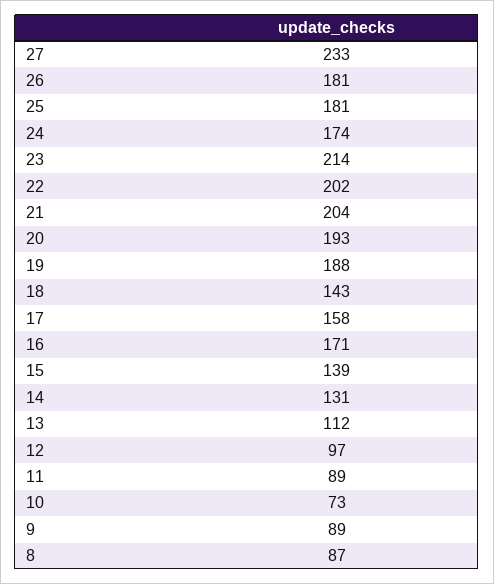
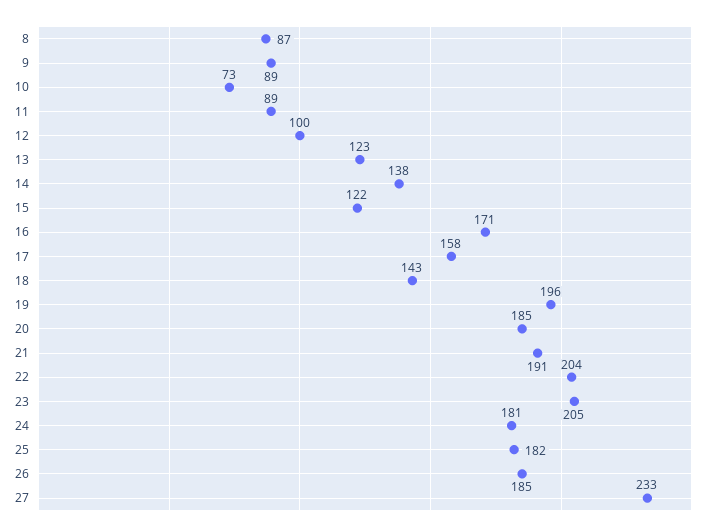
26: 181 -> 185
25: 181 -> 182
24: 174 -> 181
23: 214 -> 205
22: 202 -> 204
21: 204 -> 191
20: 193 -> 185
19: 188 -> 196
15: 139 -> 122
14: 131 -> 138
13: 112 -> 123
12: 97 -> 100

